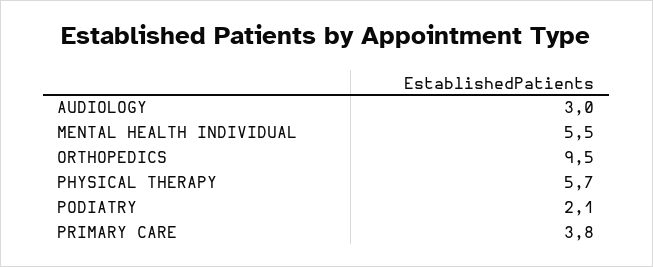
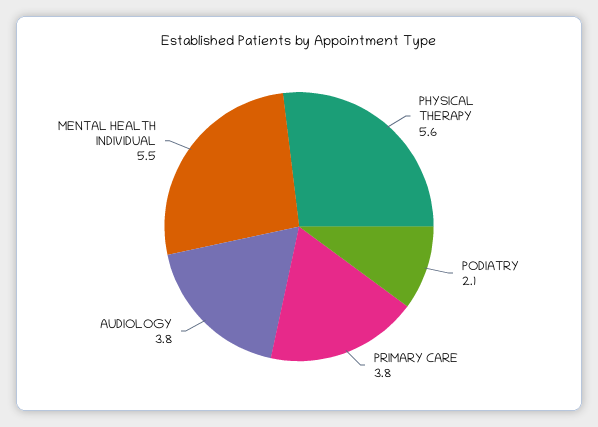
AUDIOLOGY: 3 -> 3.8
ORTHOPEDICS: 9.5 -> none
PHYSICAL THERAPY: 5.7 -> 5.6

